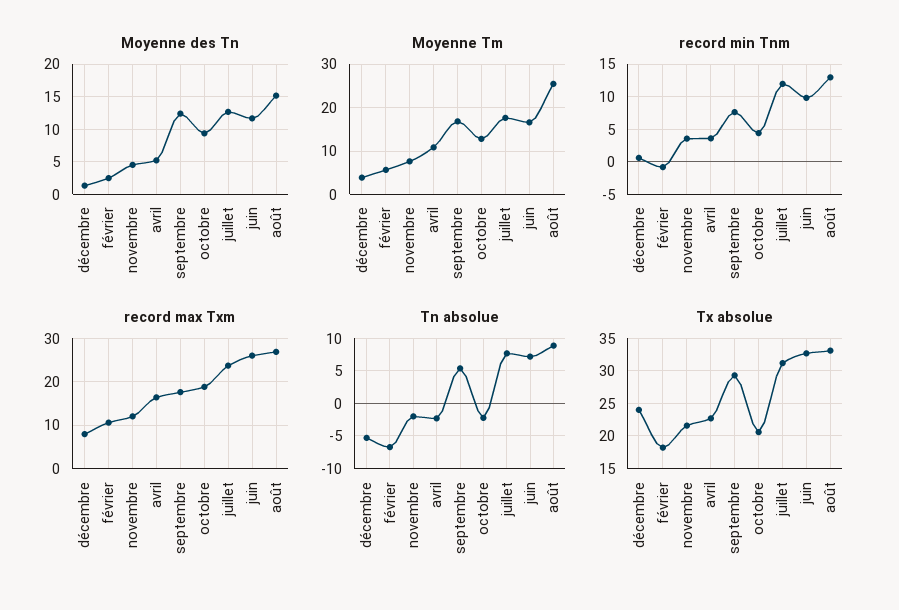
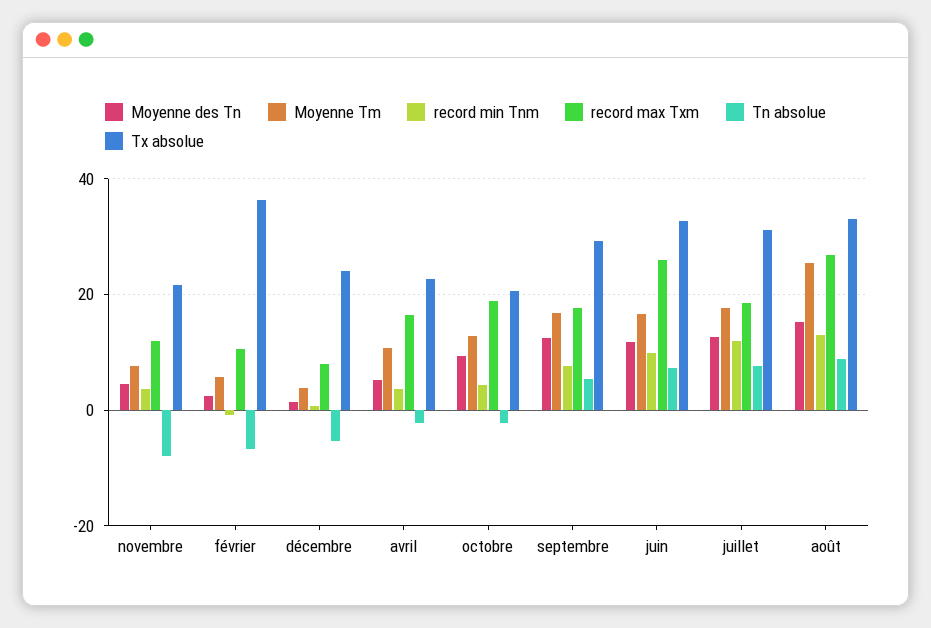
record max Txm, juillet: 24 -> 18
Tn absolue, novembre: -2 -> -8
Tx absolue, février: 18 -> 36

